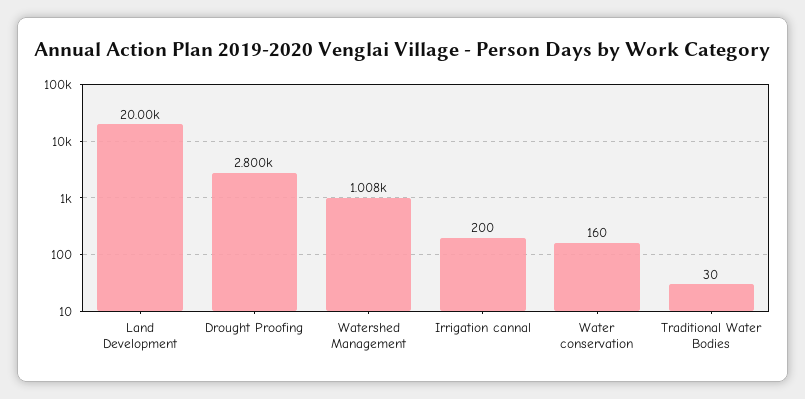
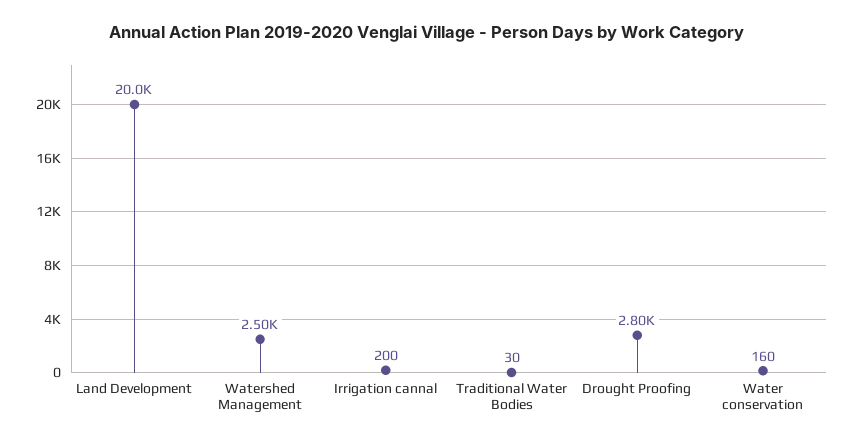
Watershed Management: 1008 -> 2500

